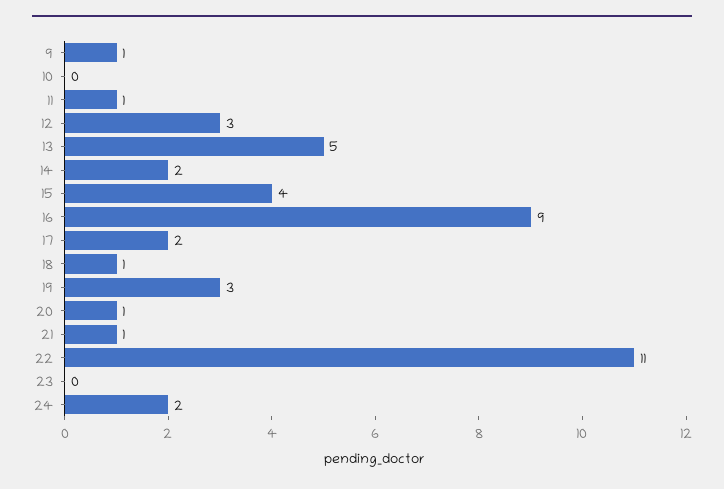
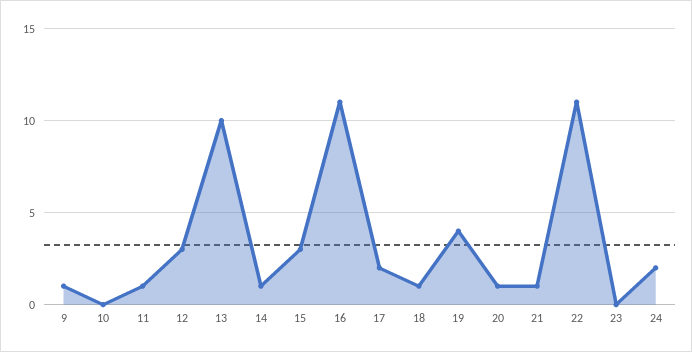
13: 5 -> 10
14: 2 -> 1
15: 4 -> 3
16: 9 -> 11
19: 3 -> 4

